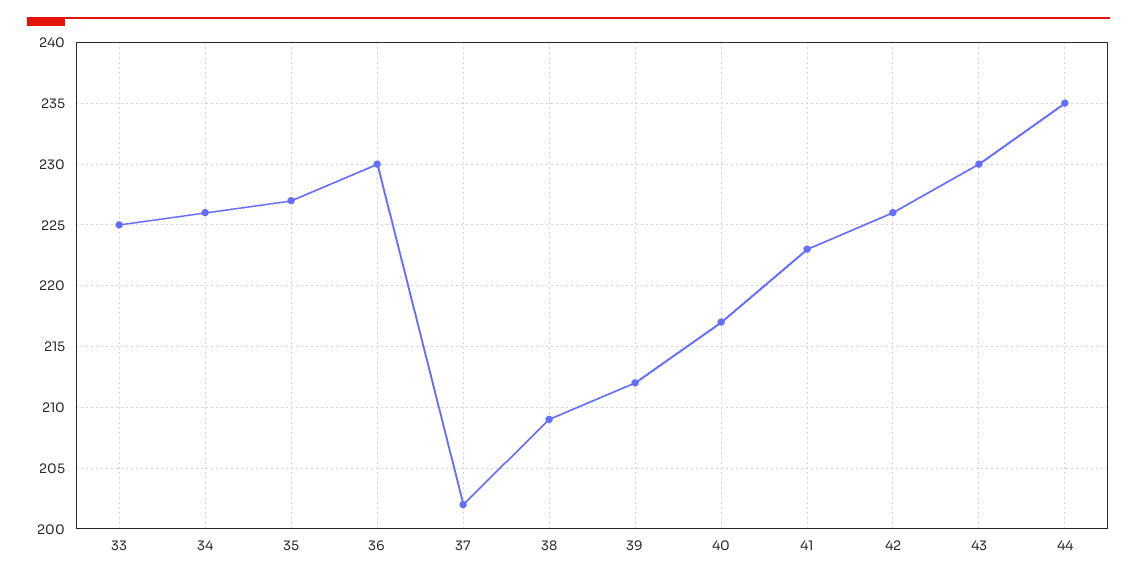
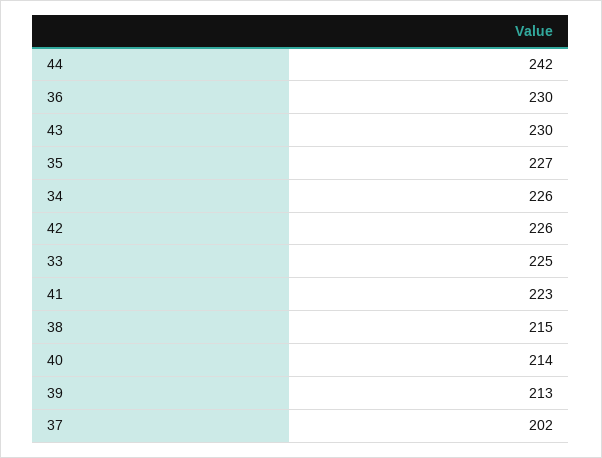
38: 209 -> 215
39: 212 -> 213
40: 217 -> 214
44: 235 -> 242

